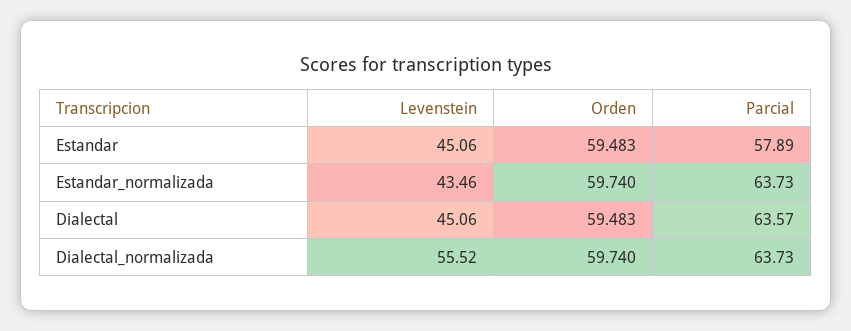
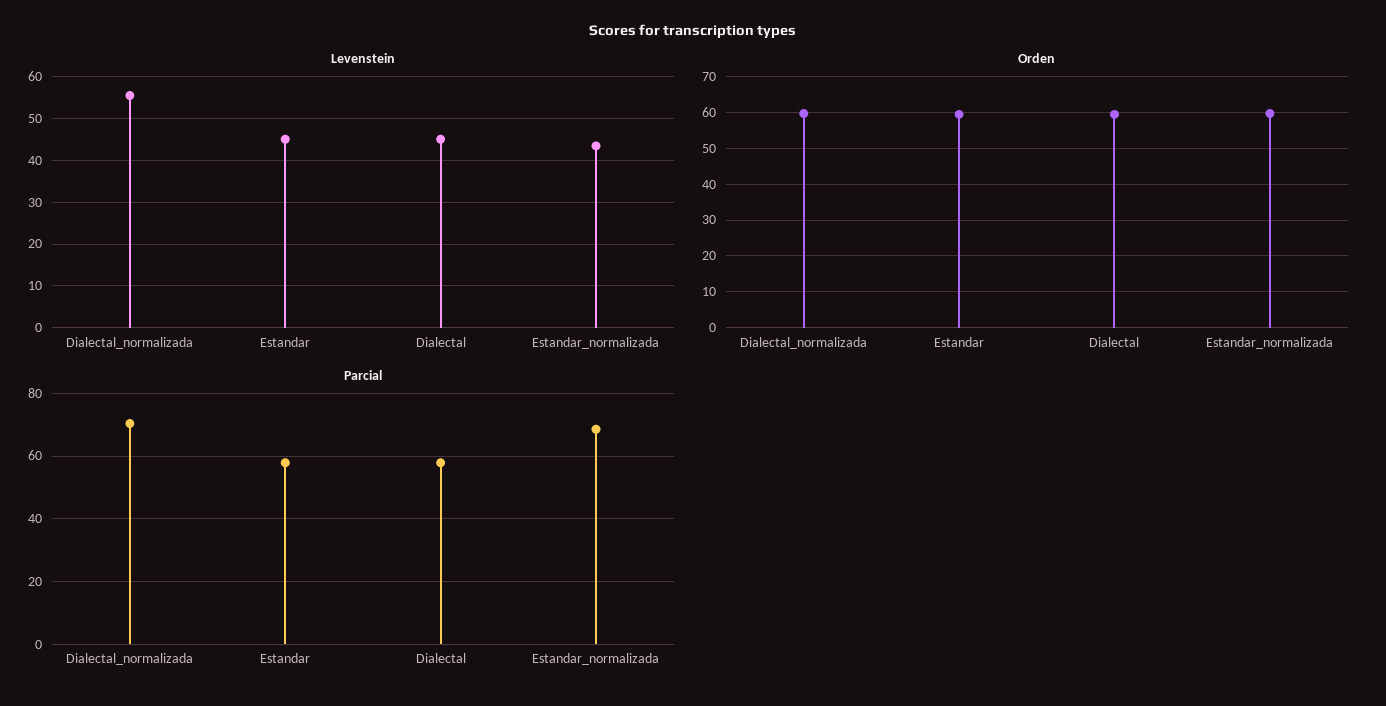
Parcial, Estandar_normalizada: 63.73 -> 68
Parcial, Dialectal: 63.57 -> 58
Parcial, Dialectal_normalizada: 63.73 -> 70

